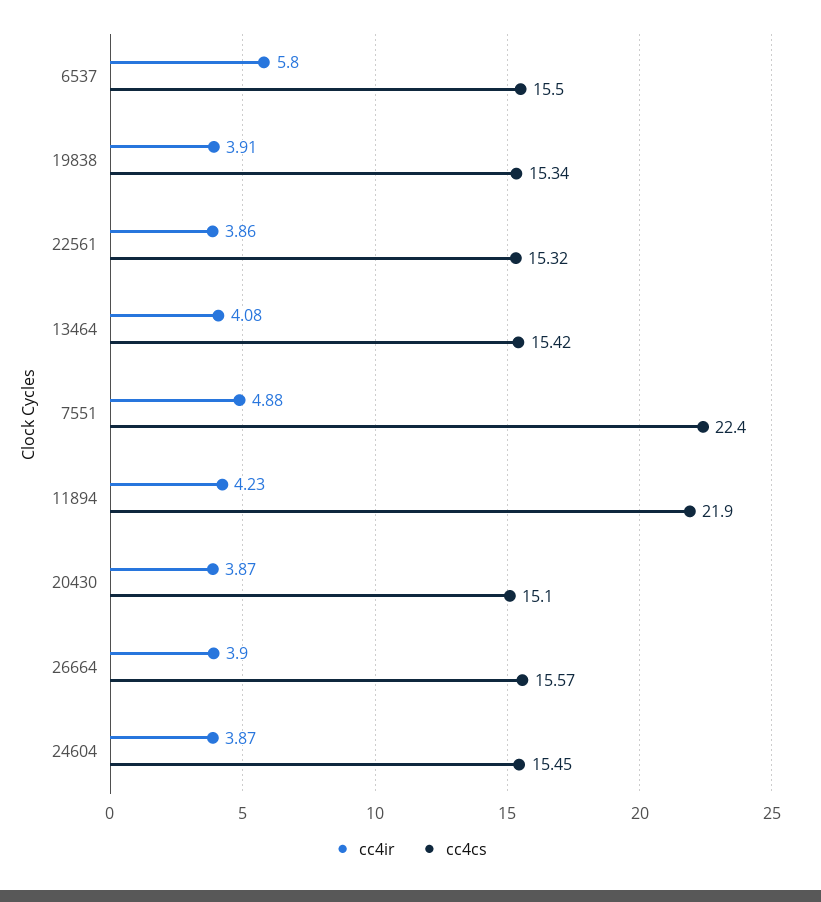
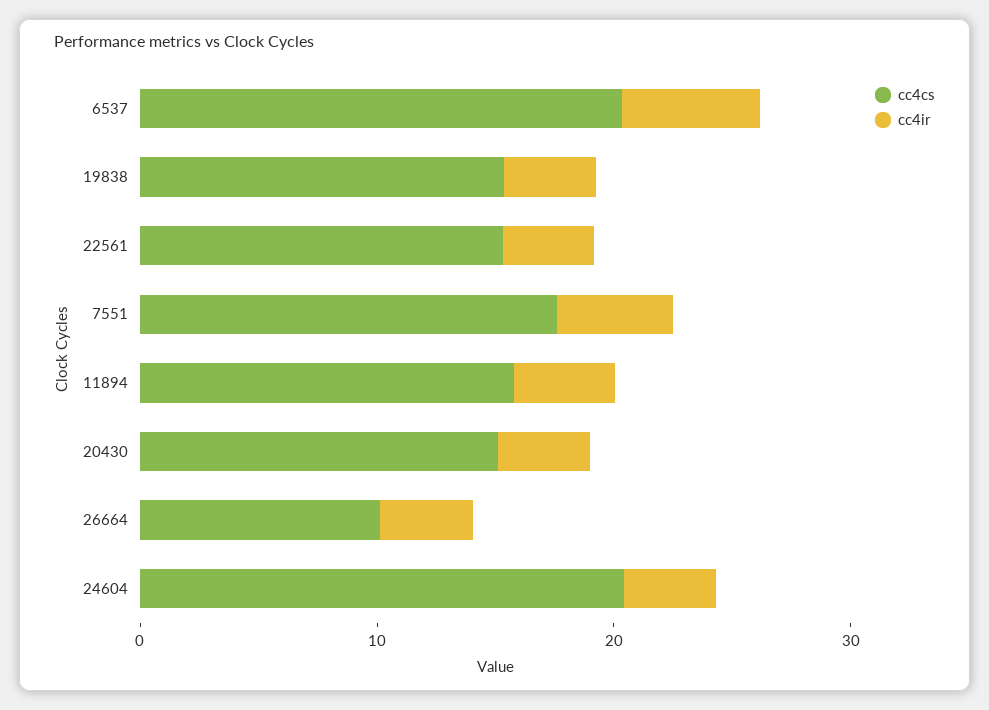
cc4cs, 6537: 15.5 -> 20
cc4ir, 13464: 4.08 -> none
cc4cs, 13464: 15.42 -> none
cc4cs, 7551: 22.4 -> 18
cc4cs, 11894: 21.9 -> 16
cc4cs, 26664: 15.57 -> 10
cc4cs, 24604: 15.45 -> 20

